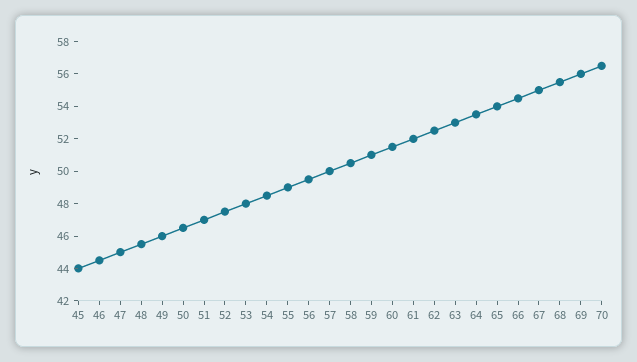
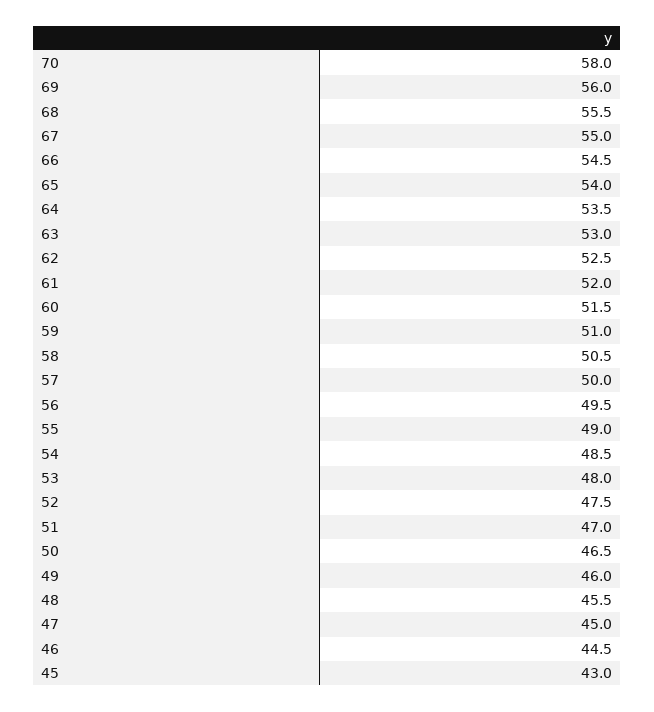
45: 44 -> 43
70: 56.5 -> 58

